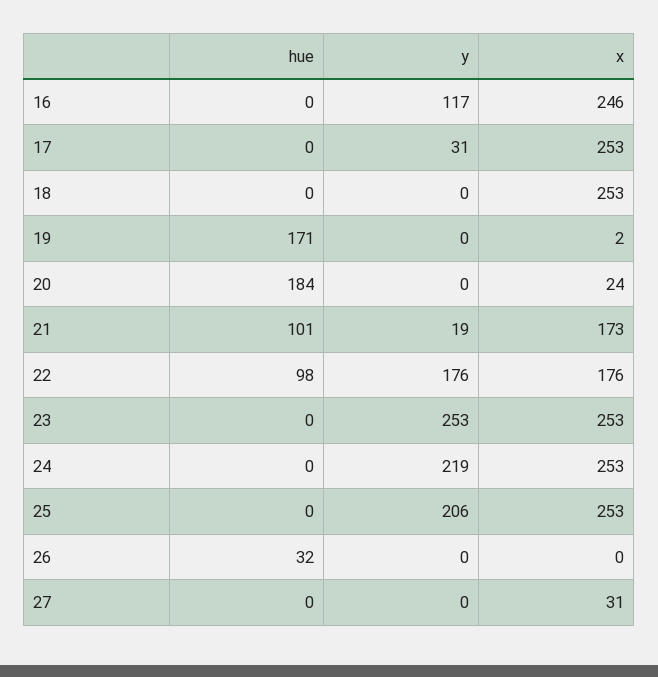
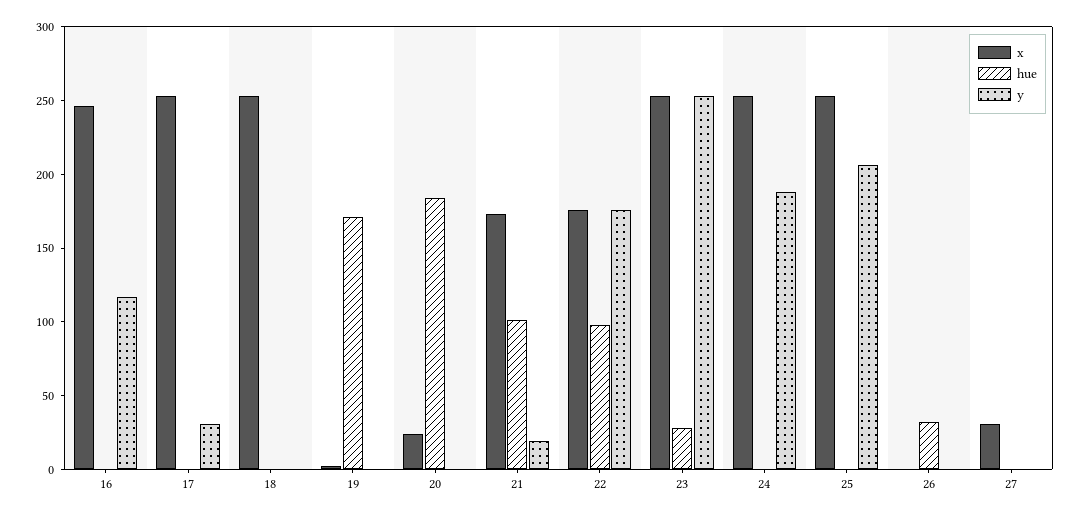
hue, 23: 0 -> 30
y, 24: 219 -> 190

